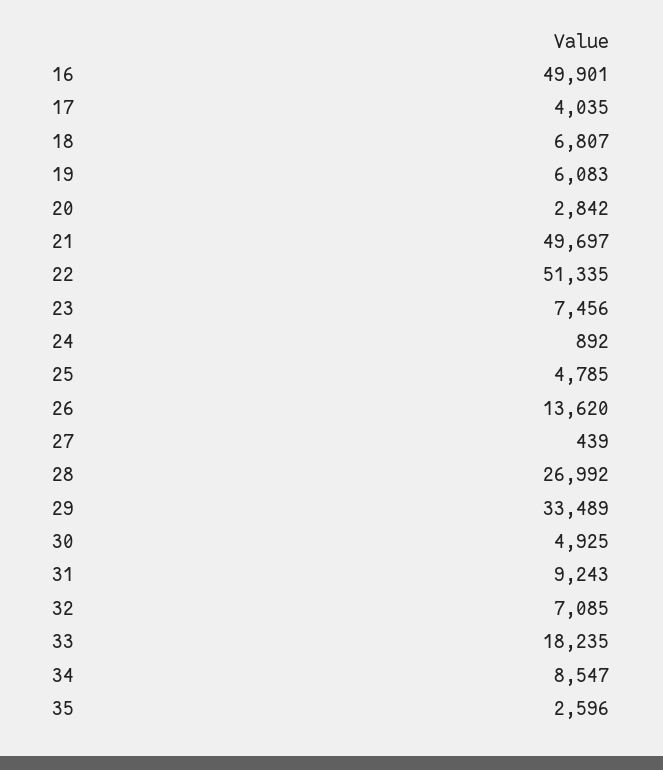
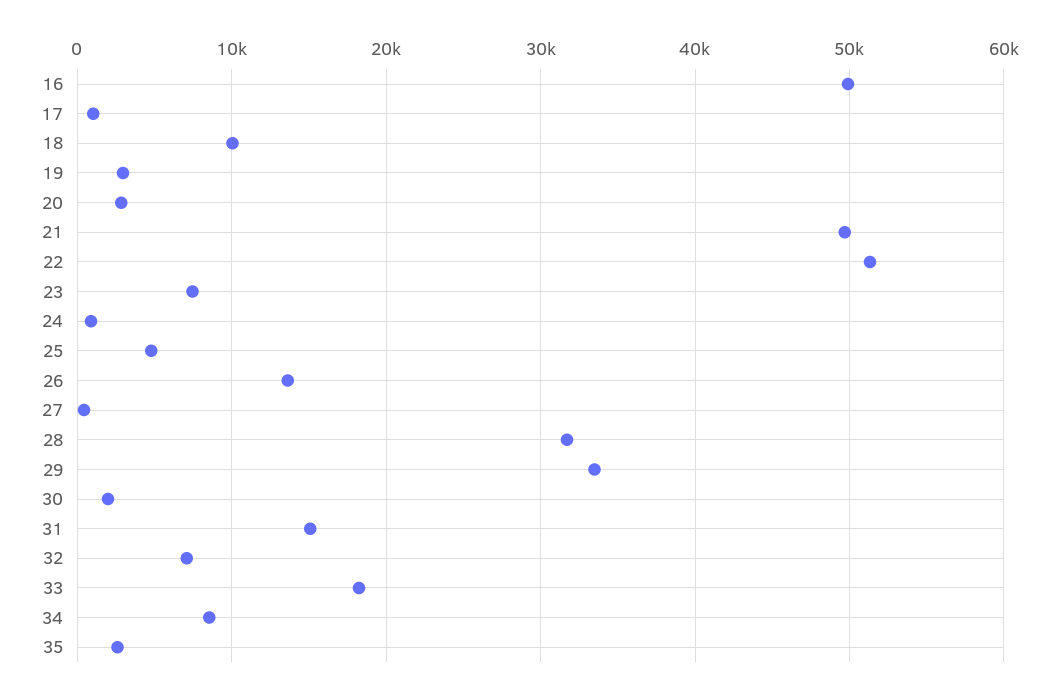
17: 4035 -> 1000
18: 6807 -> 10000
19: 6083 -> 3000
28: 26992 -> 32000
30: 4925 -> 2000
31: 9243 -> 15000

